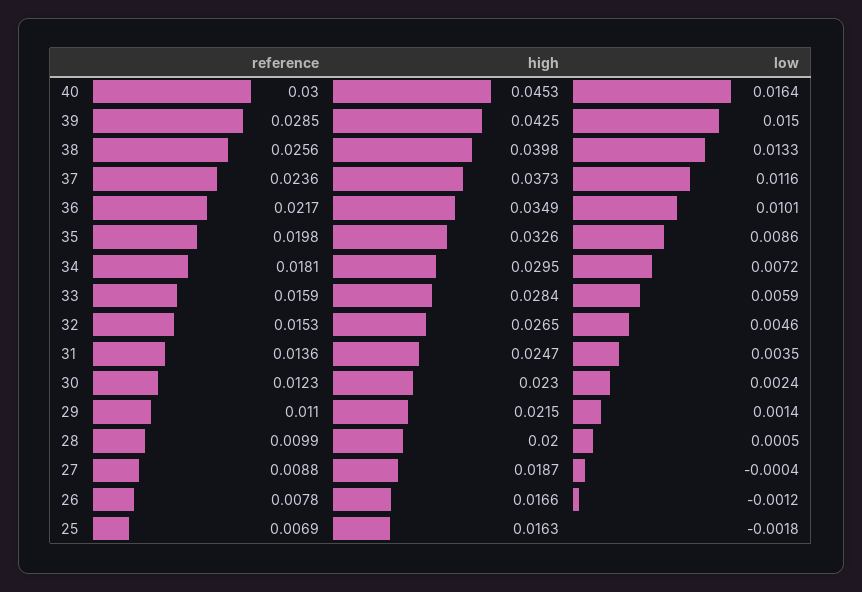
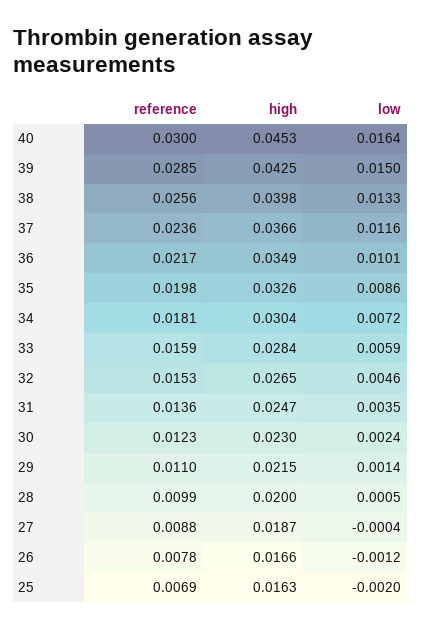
high, 37: 0.0373 -> 0.0366
high, 34: 0.0295 -> 0.0304
low, 25: -0.0018 -> -0.002

